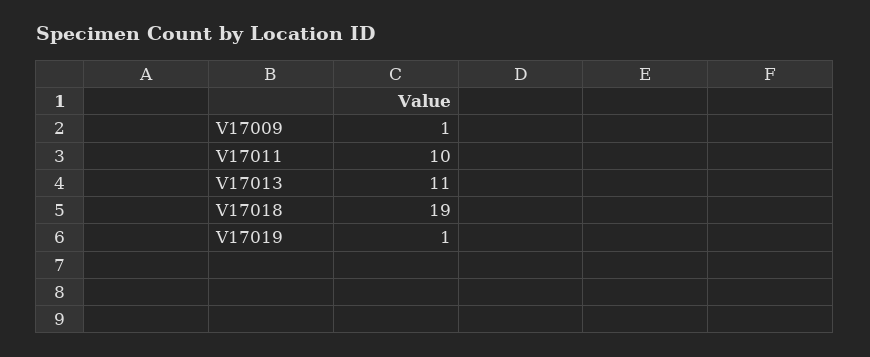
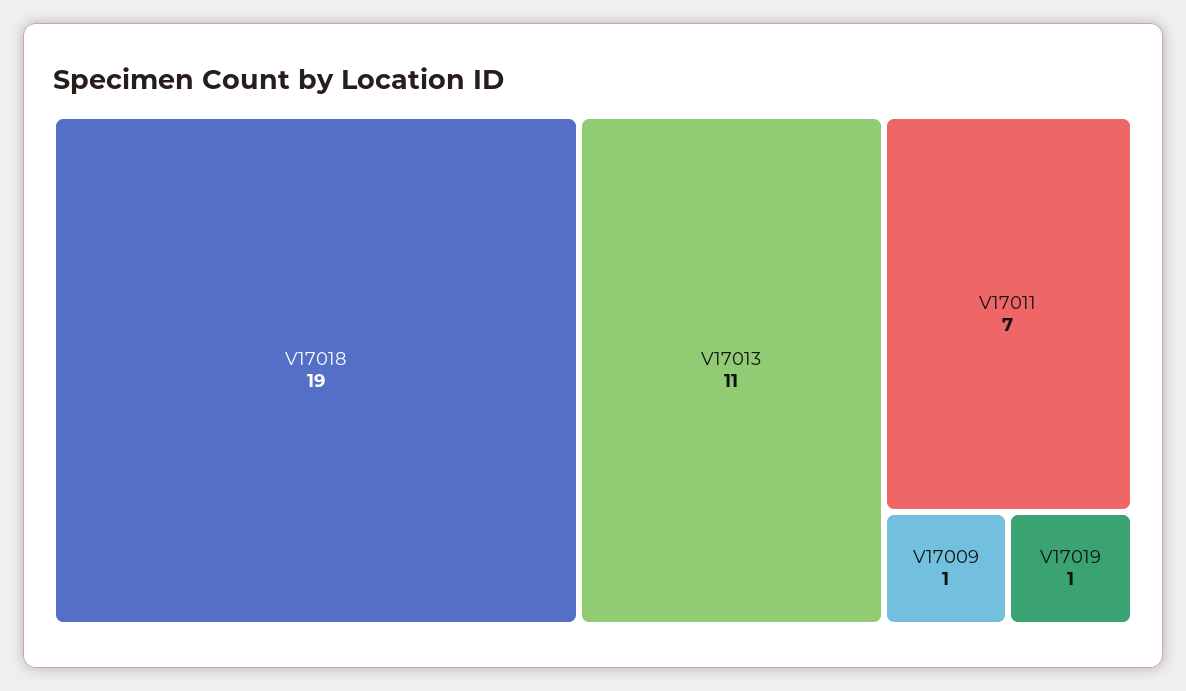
V17011: 10 -> 7

